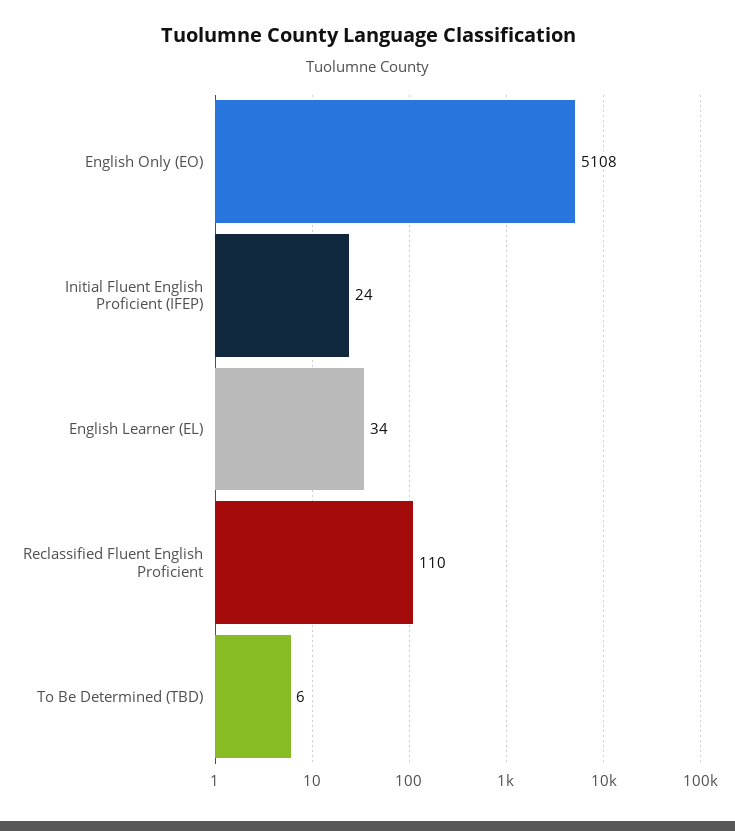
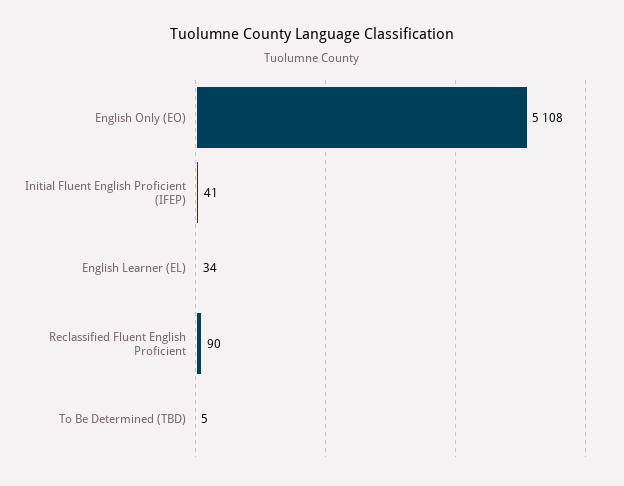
Initial Fluent English Proficient (IFEP): 24 -> 41
Reclassified Fluent English Proficient: 110 -> 90
To Be Determined (TBD): 6 -> 5

